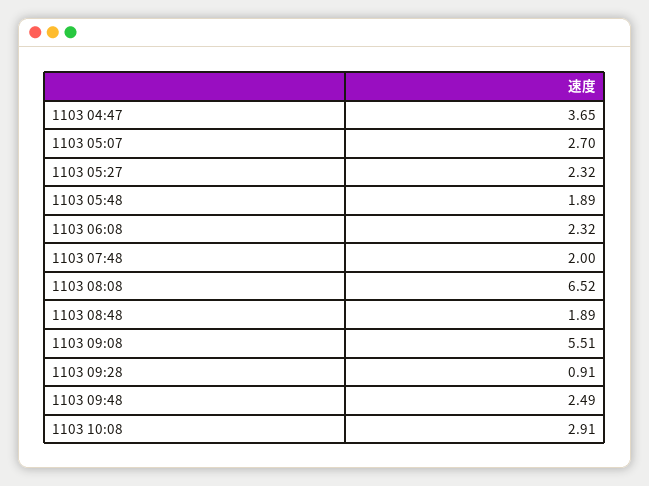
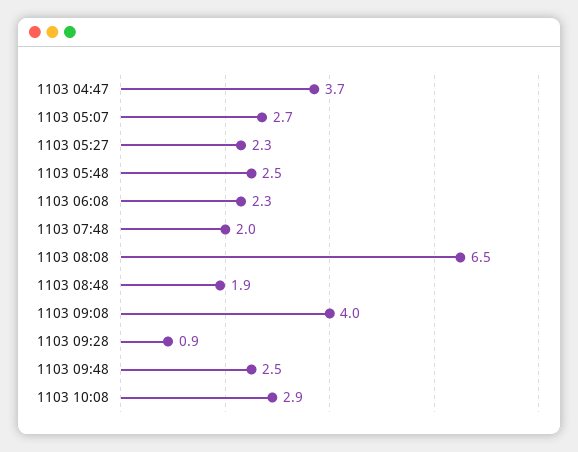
1103 05:48: 1.89 -> 2.5
1103 09:08: 5.51 -> 4

